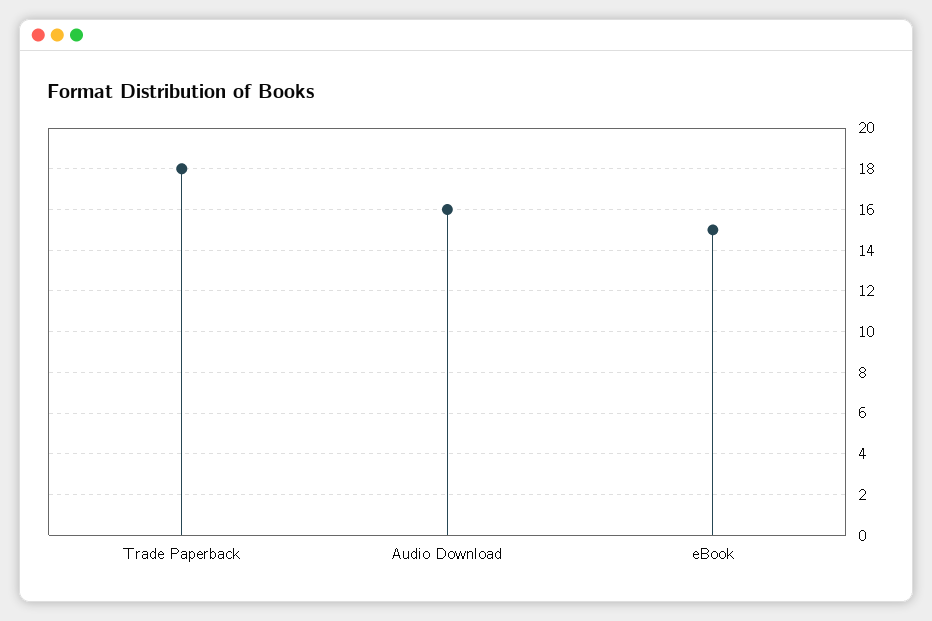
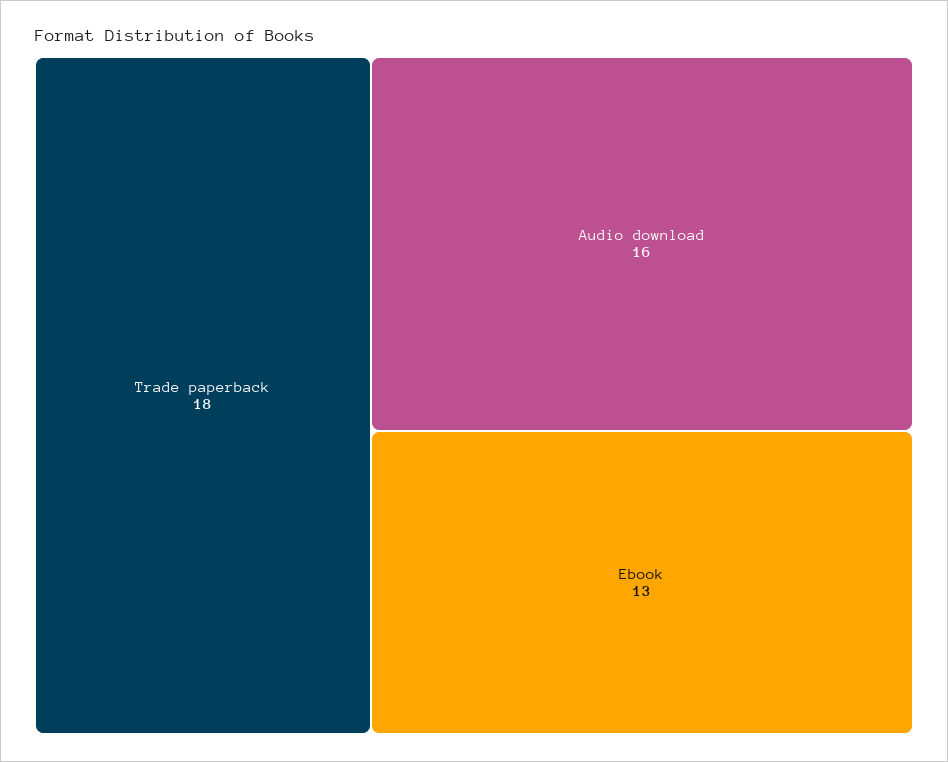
eBook: 15 -> 13

